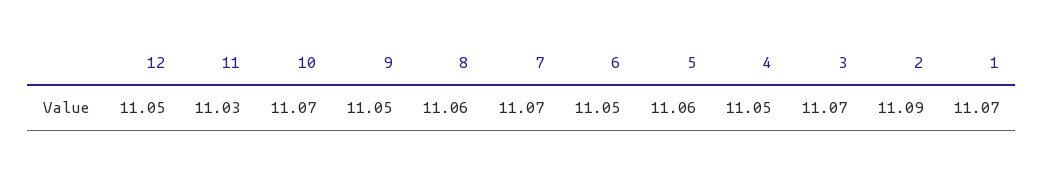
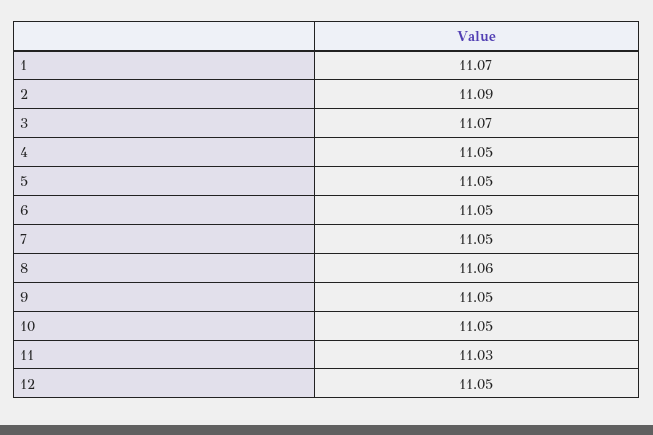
10: 11.07 -> 11.05
7: 11.07 -> 11.05
5: 11.06 -> 11.05

